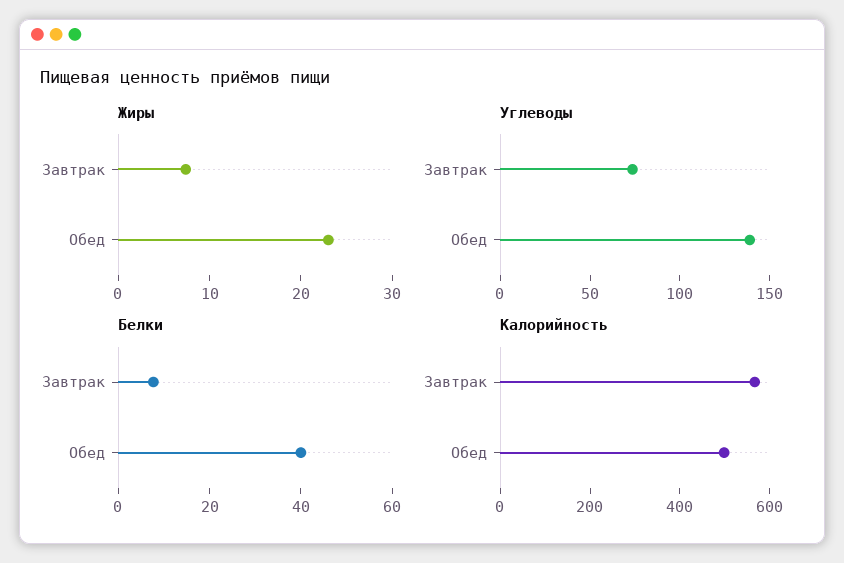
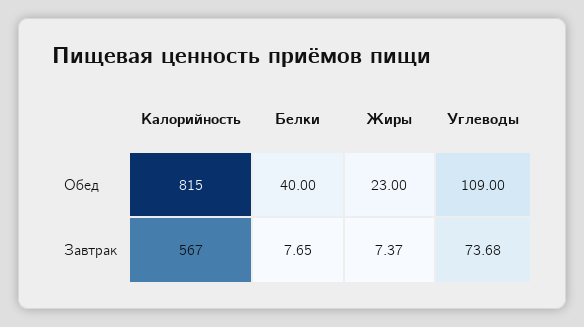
Углеводы, Обед: 140 -> 109
Калорийность, Обед: 500 -> 815

